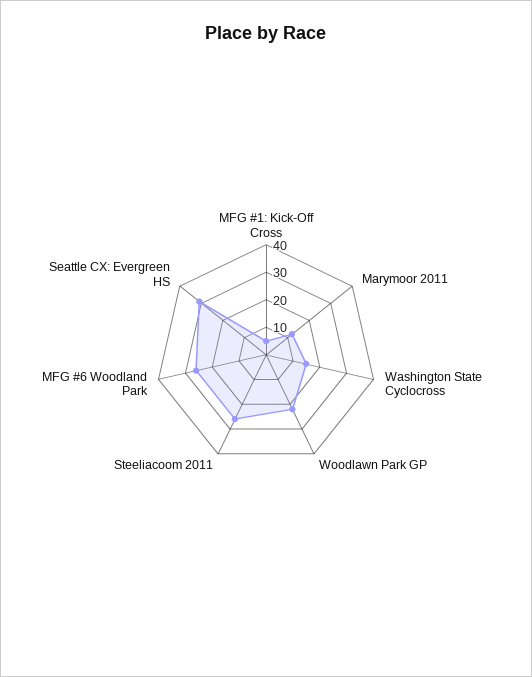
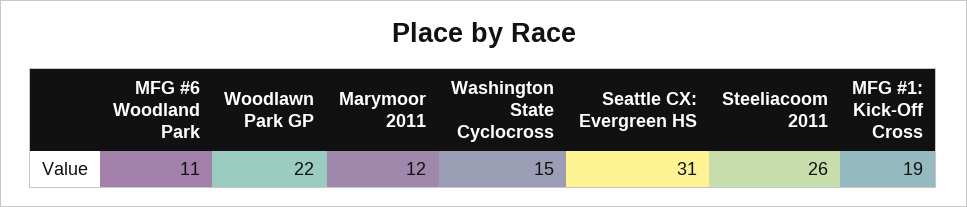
MFG #1: Kick-Off Cross: 5 -> 19
MFG #6 Woodland Park: 25 -> 11

